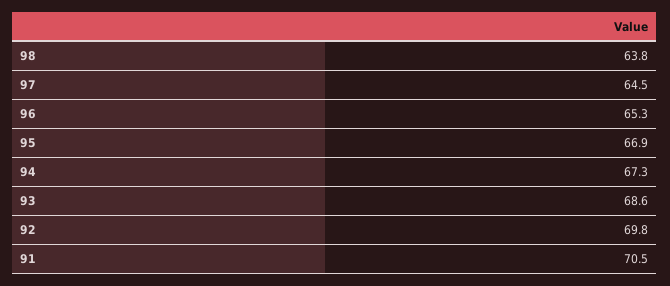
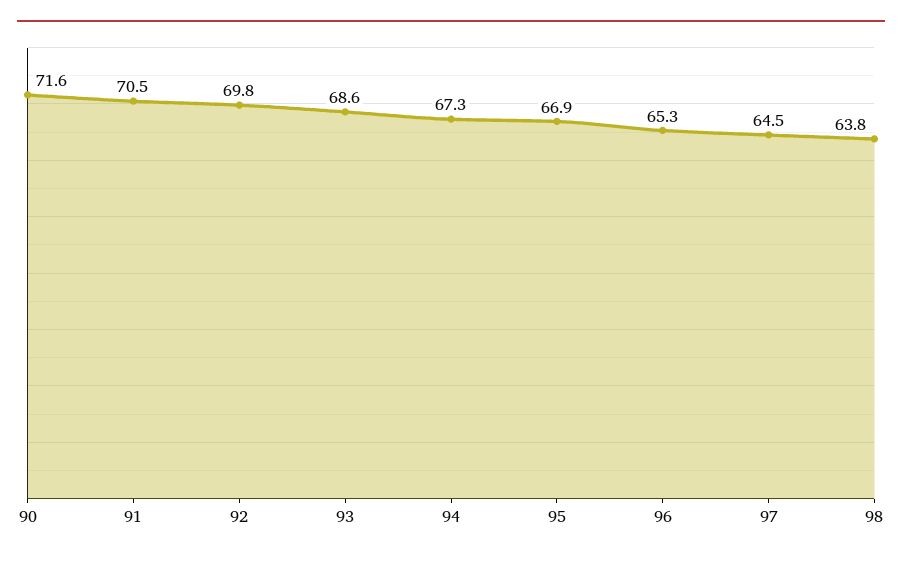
90: none -> 71.6

